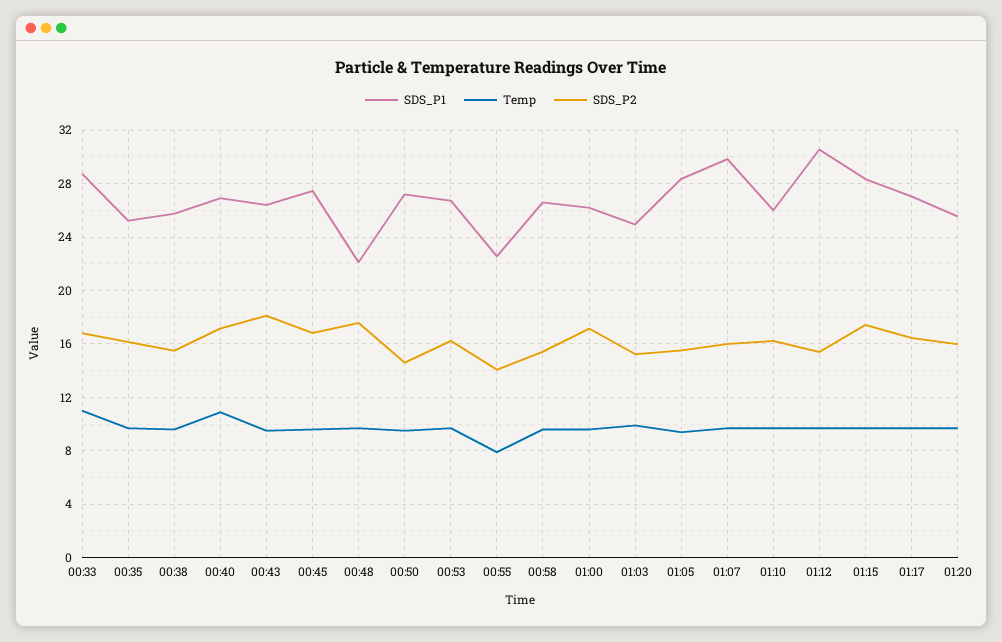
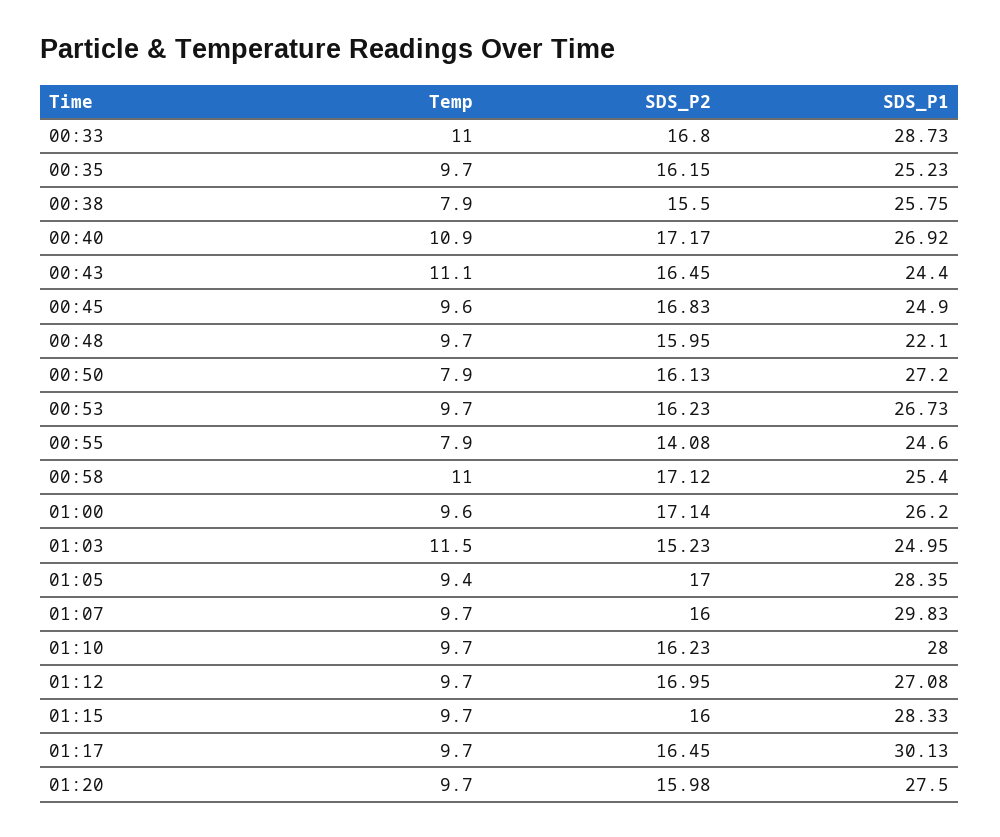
Temp, 00:38: 9.5 -> 7.9
SDS_P1, 00:43: 26.5 -> 24.4
Temp, 00:43: 9.5 -> 11.1
SDS_P2, 00:43: 18 -> 16.45
SDS_P1, 00:45: 27.5 -> 24.9
SDS_P2, 00:48: 17.5 -> 15.95
Temp, 00:50: 9.5 -> 7.9
SDS_P2, 00:50: 14.5 -> 16.13
SDS_P1, 00:55: 22.5 -> 24.6
SDS_P1, 00:58: 26.5 -> 25.4
Temp, 00:58: 9.5 -> 11
SDS_P2, 00:58: 15.5 -> 17.12
Temp, 01:03: 10 -> 11.5
SDS_P2, 01:05: 15.5 -> 17
SDS_P1, 01:10: 26 -> 28
SDS_P1, 01:12: 30.5 -> 27.08
SDS_P2, 01:12: 15.5 -> 16.95
SDS_P2, 01:15: 17.5 -> 16
SDS_P1, 01:17: 27 -> 30.13
SDS_P1, 01:20: 25.5 -> 27.5

